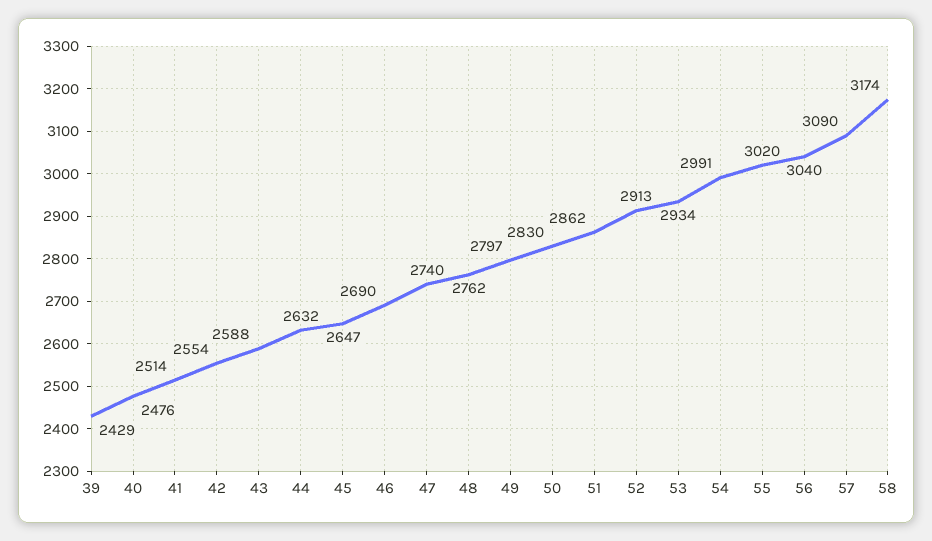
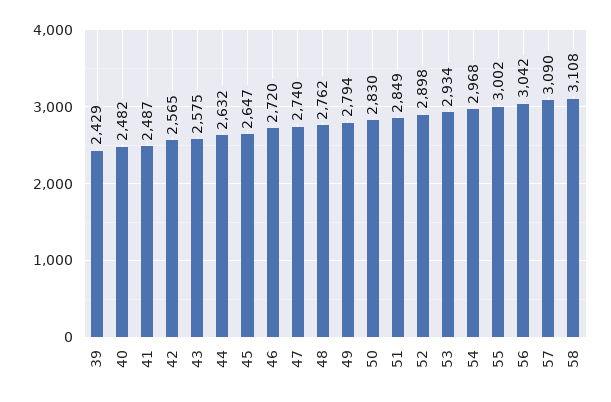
40: 2476 -> 2482
41: 2514 -> 2487
42: 2554 -> 2565
43: 2588 -> 2575
46: 2690 -> 2720
49: 2797 -> 2794
51: 2862 -> 2849
52: 2913 -> 2898
54: 2991 -> 2968
55: 3020 -> 3002
56: 3040 -> 3042
58: 3174 -> 3108

